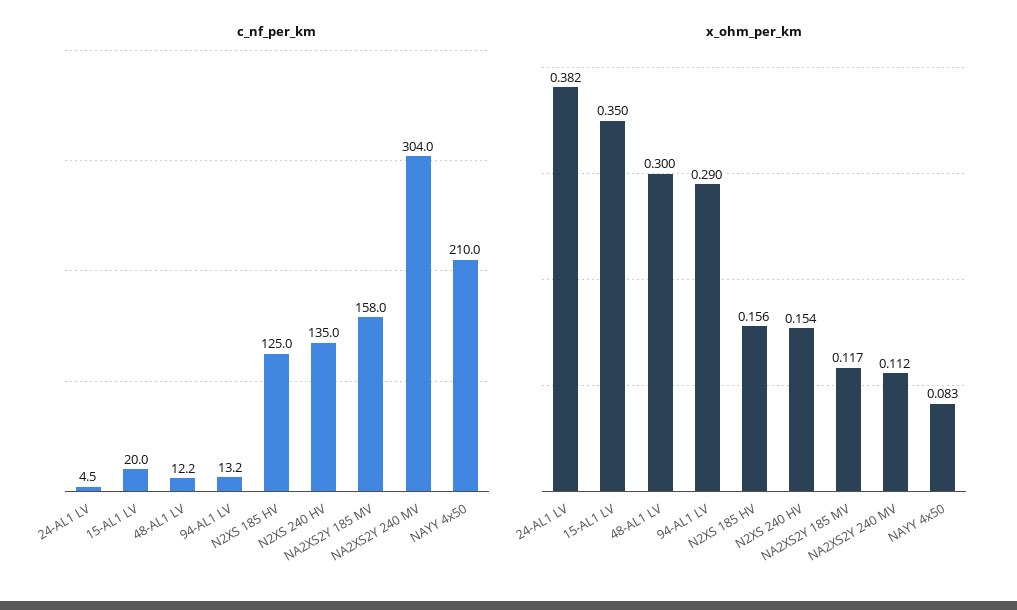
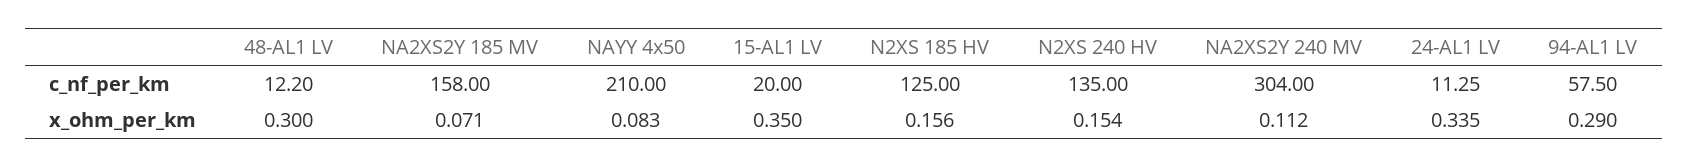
c_nf_per_km, 24-AL1 LV: 4.5 -> 11.25
c_nf_per_km, 94-AL1 LV: 13.2 -> 57.5
x_ohm_per_km, 24-AL1 LV: 0.382 -> 0.335
x_ohm_per_km, NA2XS2Y 185 MV: 0.117 -> 0.071

